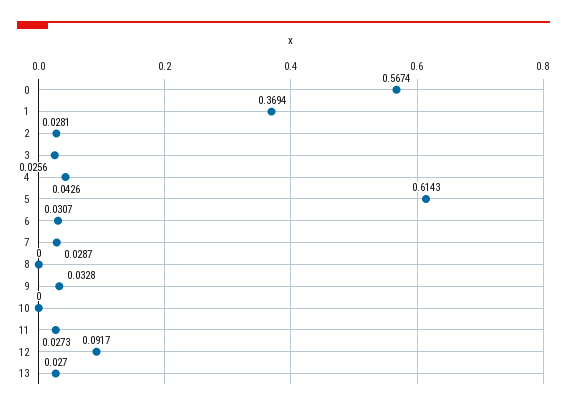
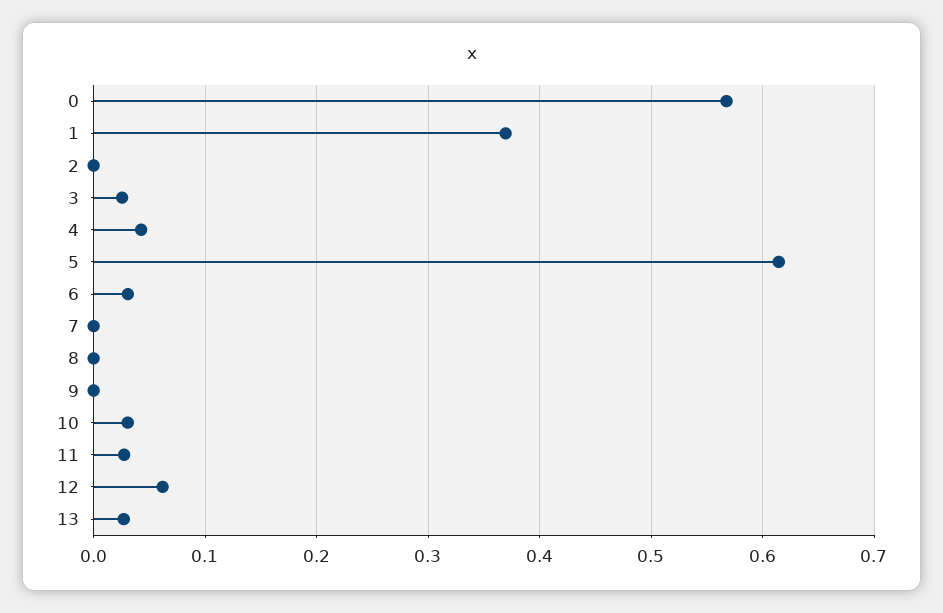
2: 0.0281 -> 0
7: 0.0287 -> 0
9: 0.0328 -> 0
10: 0 -> 0.03
12: 0.0917 -> 0.06

